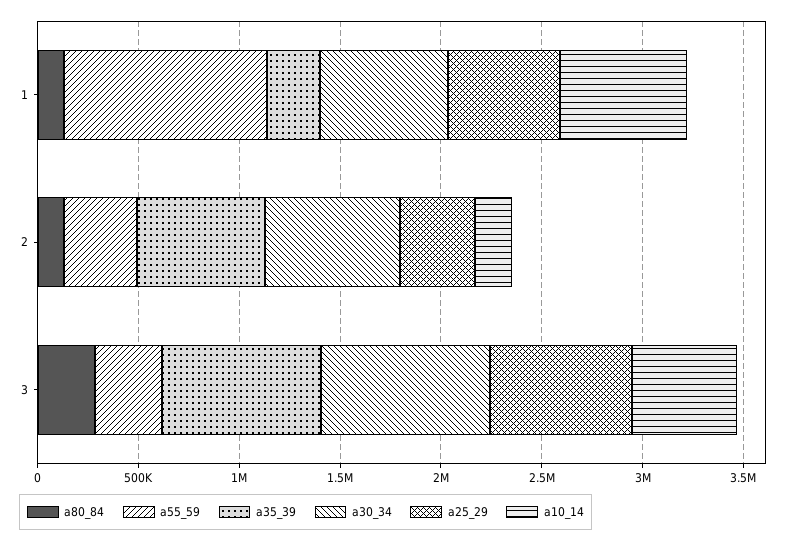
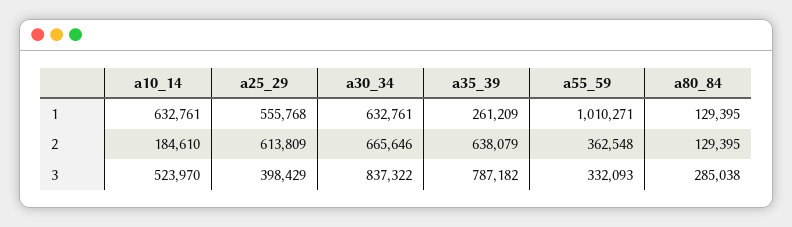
a25_29, 2: 400000 -> 613809
a25_29, 3: 700000 -> 398429

